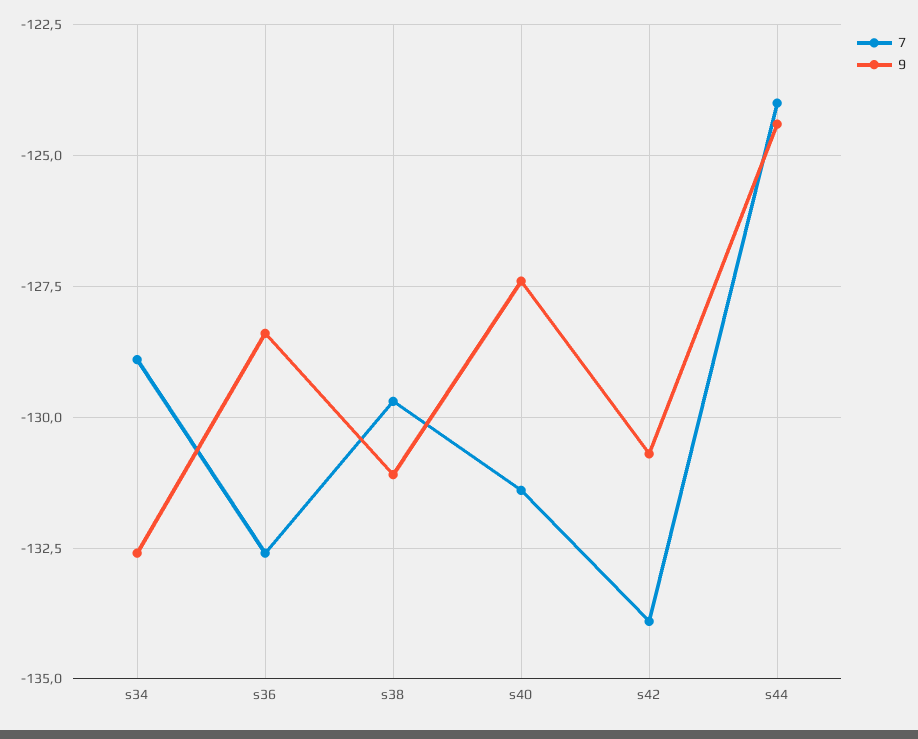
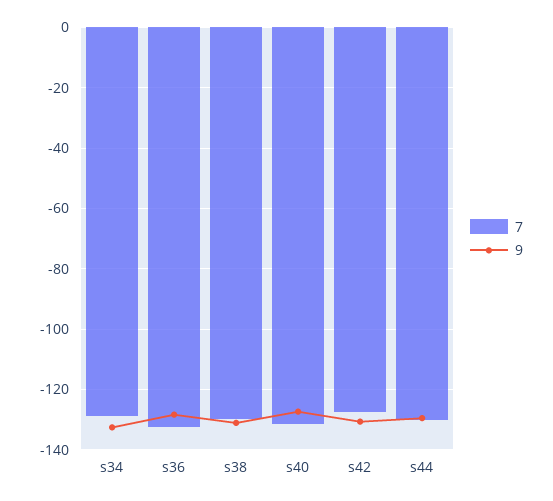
7, s42: -134 -> -128
7, s44: -124 -> -130
9, s44: -124.5 -> -130

